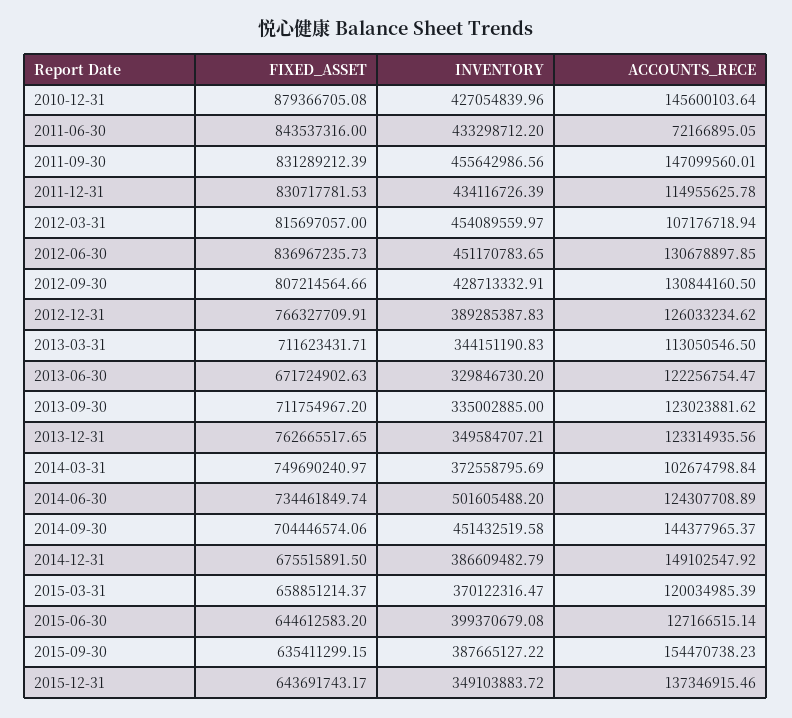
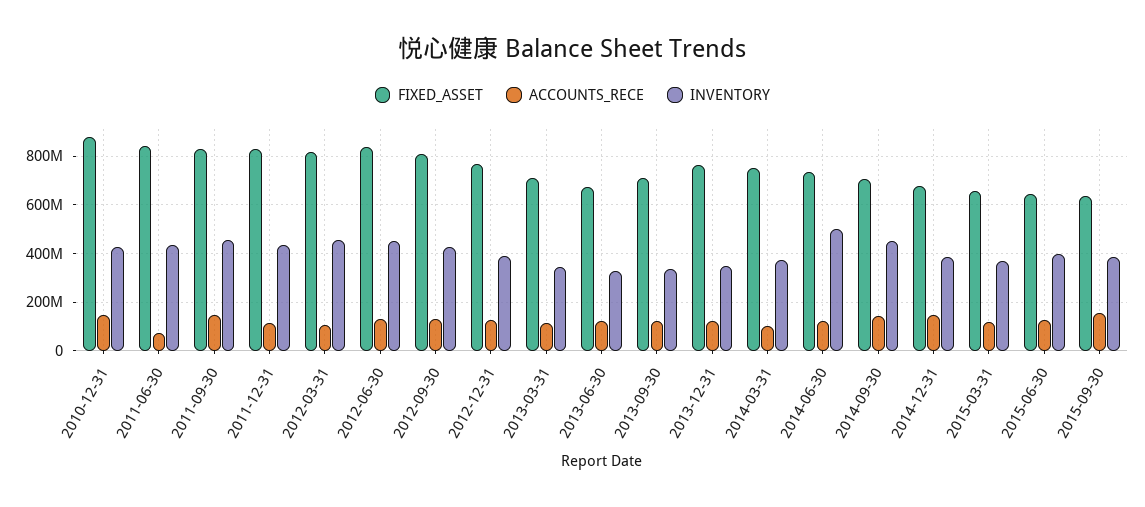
FIXED_ASSET, 2015-12-31: 643691743.17 -> none
INVENTORY, 2015-12-31: 349103883.72 -> none
ACCOUNTS_RECE, 2015-12-31: 137346915.46 -> none

